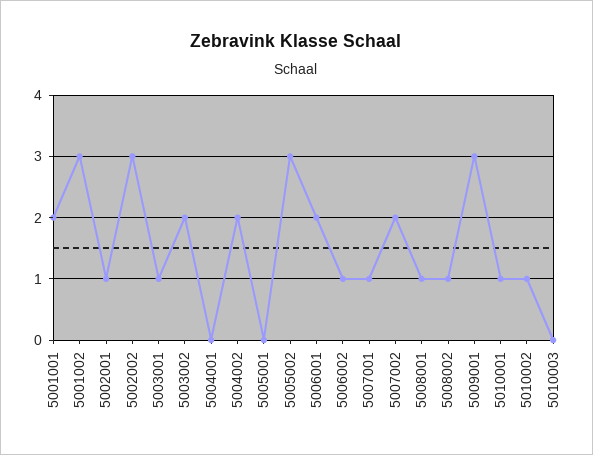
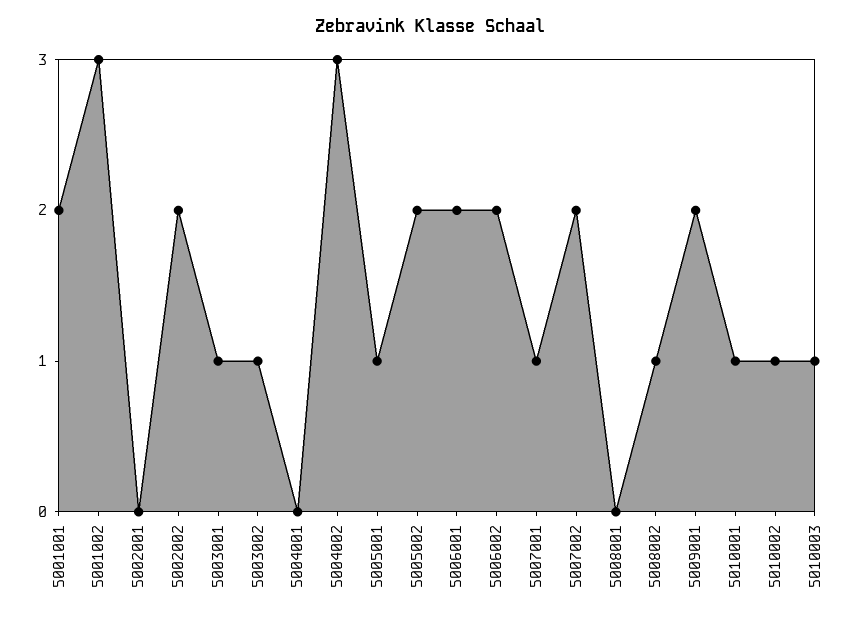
5002001: 1 -> 0
5002002: 3 -> 2
5003002: 2 -> 1
5004002: 2 -> 3
5005001: 0 -> 1
5005002: 3 -> 2
5006002: 1 -> 2
5008001: 1 -> 0
5009001: 3 -> 2
5010003: 0 -> 1

